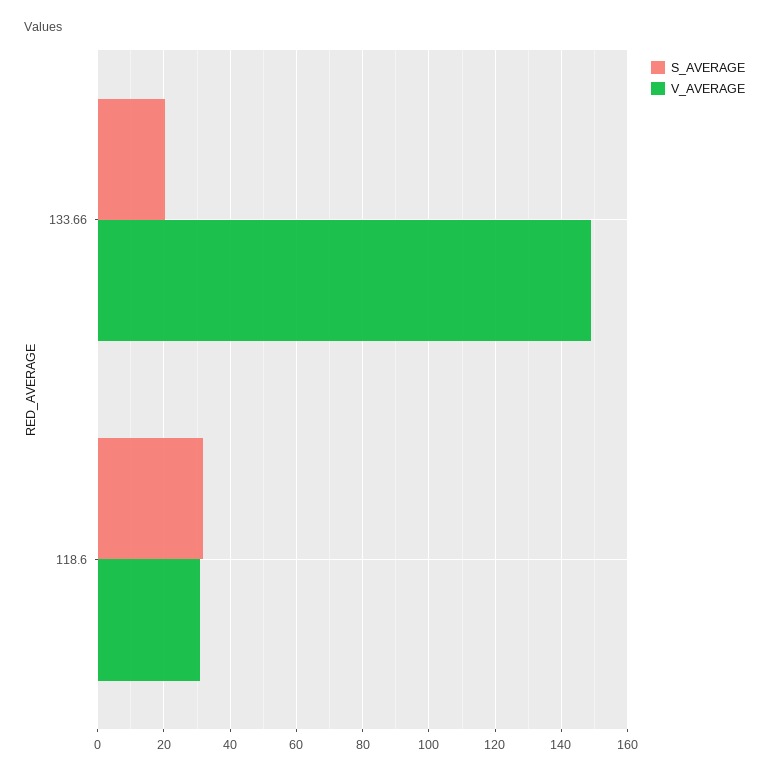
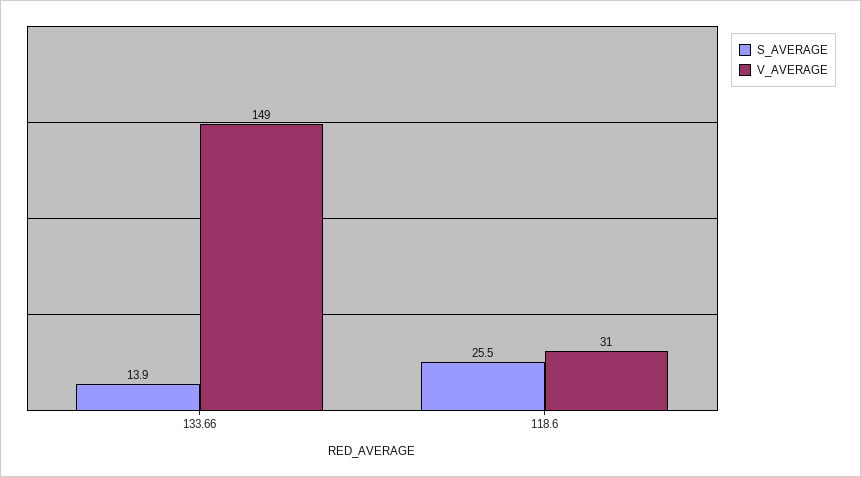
S_AVERAGE, 133.66: 20 -> 13.9
S_AVERAGE, 118.6: 32 -> 25.5

